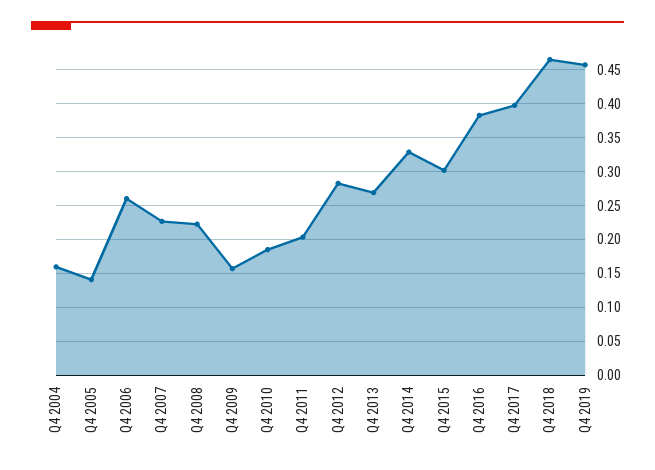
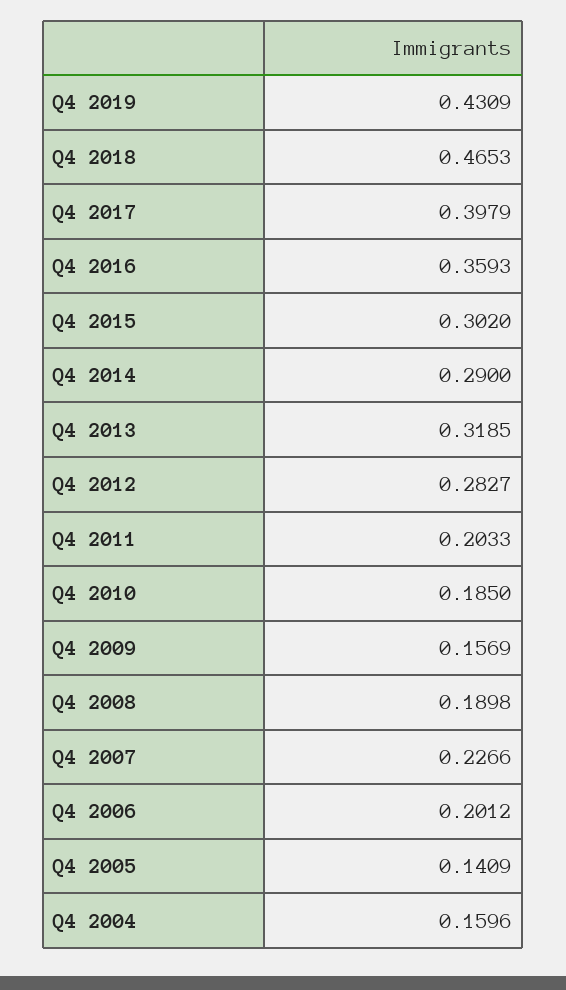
Q4 2006: 0.26 -> 0.2012
Q4 2008: 0.22 -> 0.1898
Q4 2013: 0.27 -> 0.3185
Q4 2014: 0.33 -> 0.29
Q4 2016: 0.38 -> 0.3593
Q4 2019: 0.46 -> 0.4309

